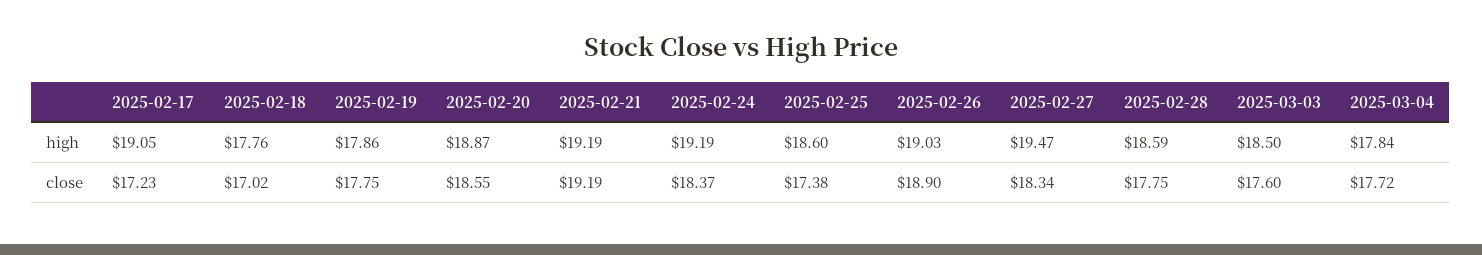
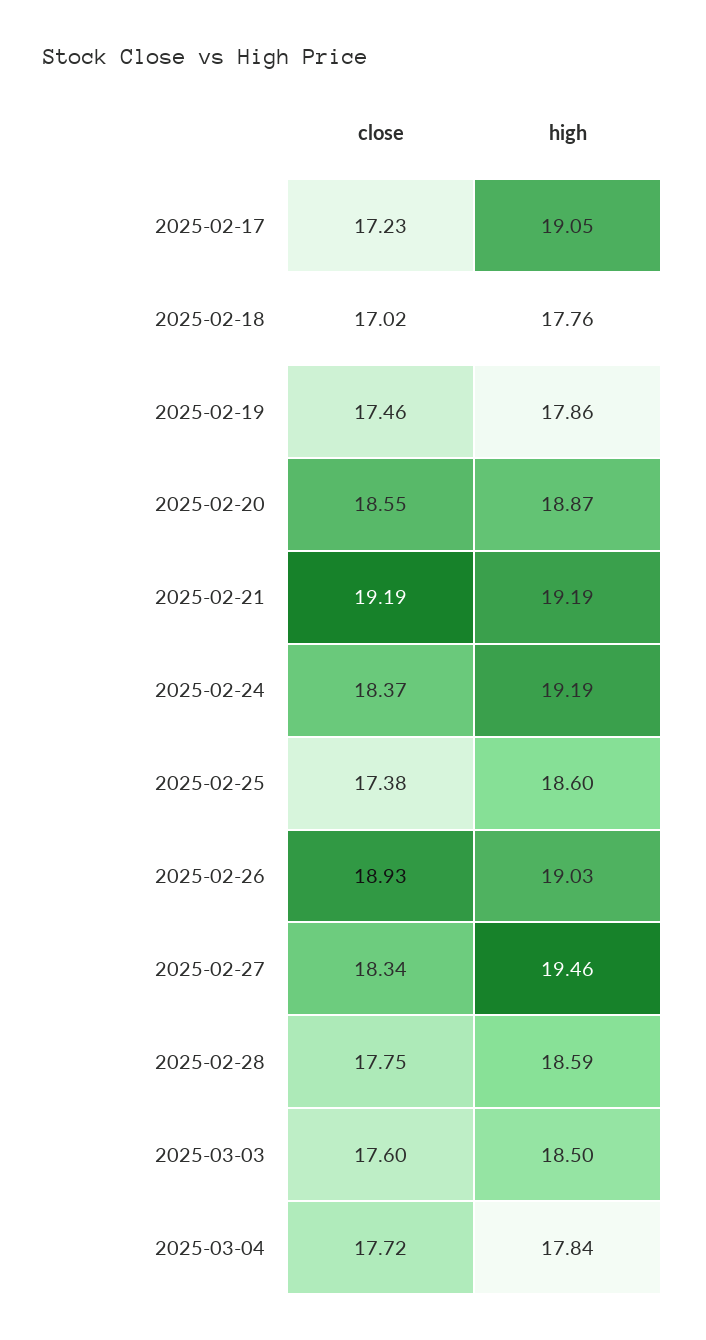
2025-02-27, high: 19.47 -> 19.46
2025-02-19, close: 17.75 -> 17.46
2025-02-26, close: 18.9 -> 18.93

